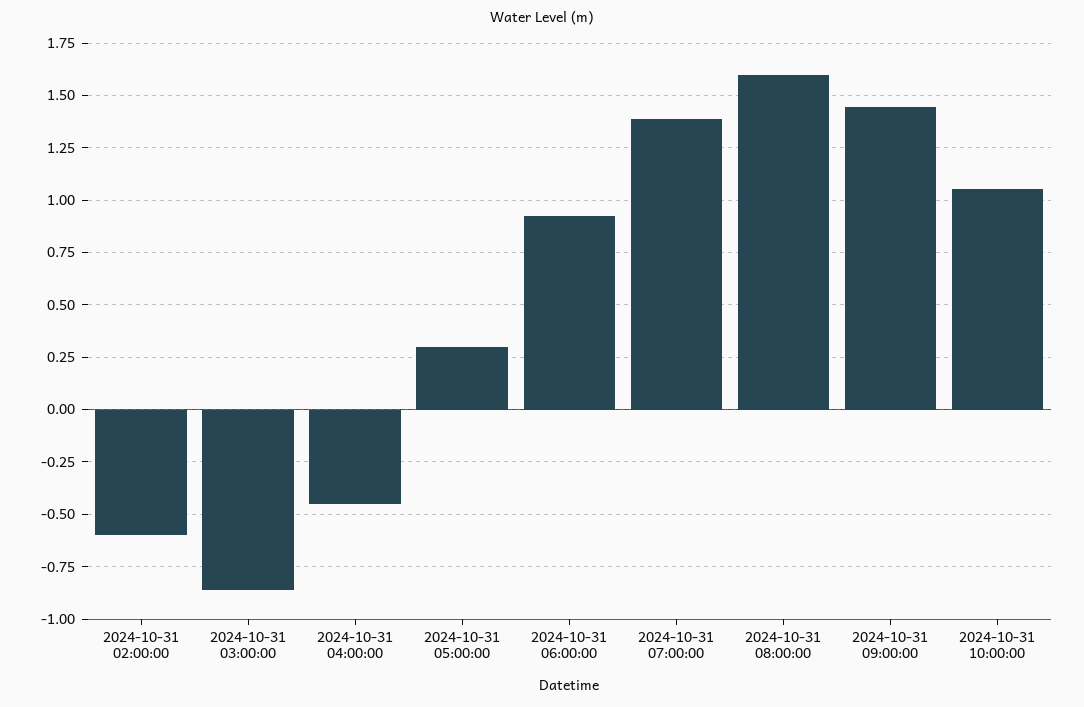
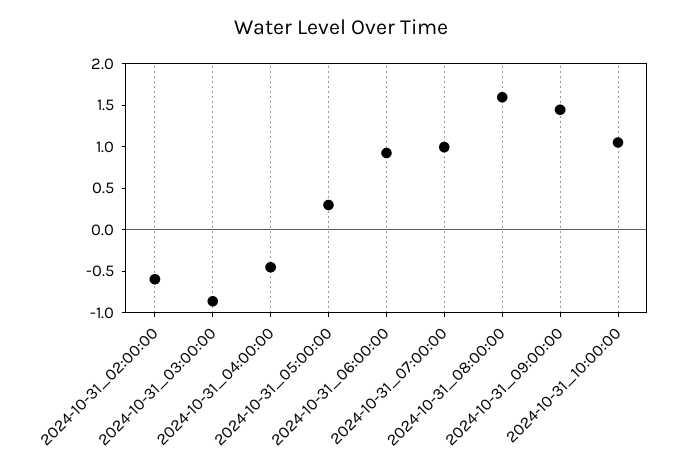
2024-10-31 07:00:00: 1.4 -> 1

